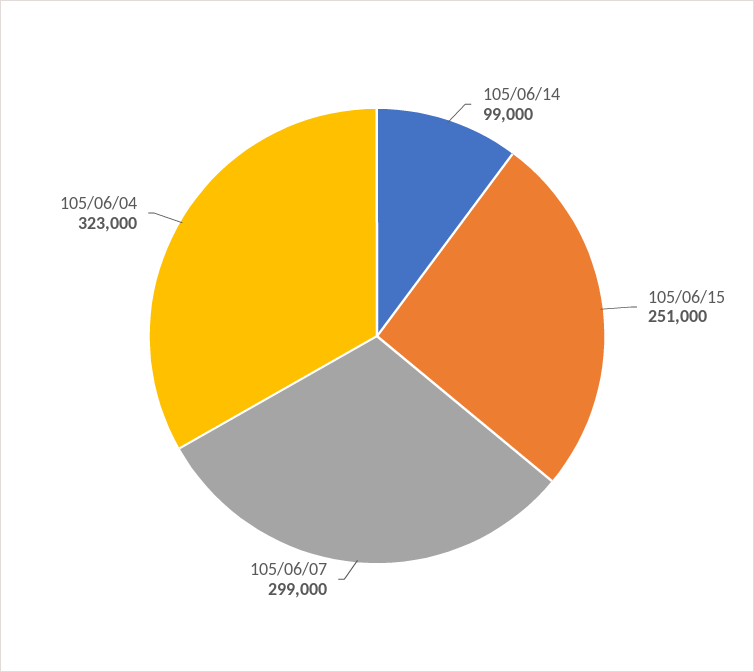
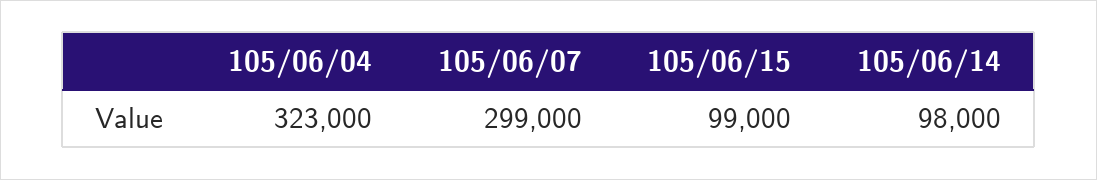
105/06/14: 99000 -> 98000
105/06/15: 251000 -> 99000

